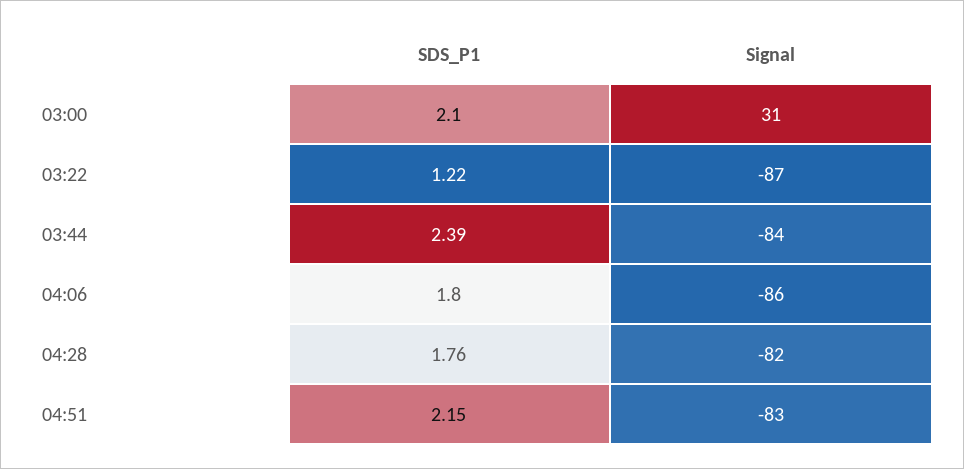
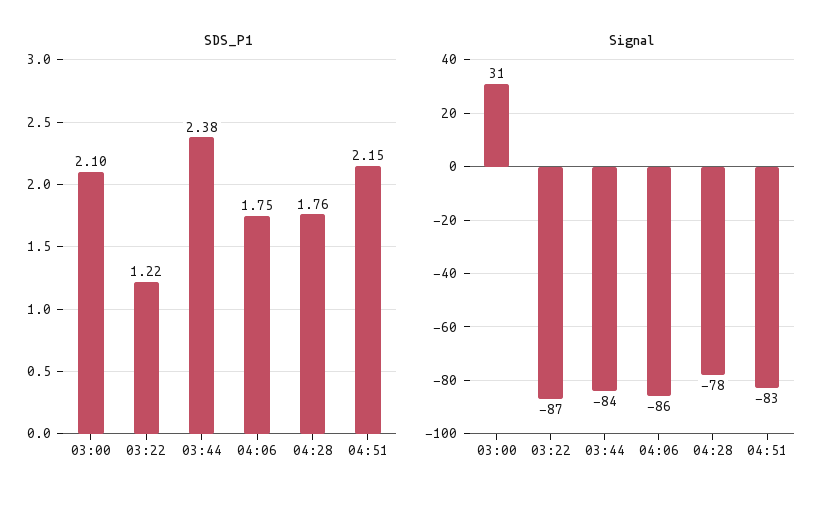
SDS_P1, 03:44: 2.39 -> 2.38
SDS_P1, 04:06: 1.8 -> 1.75
Signal, 04:28: -82 -> -78

